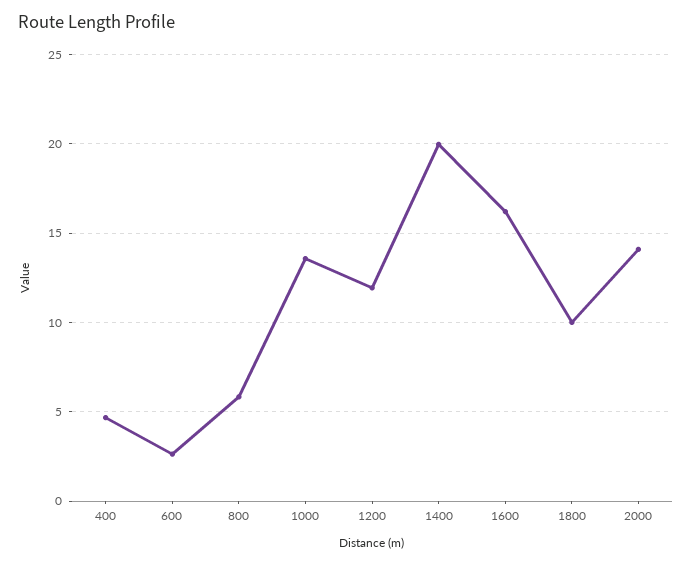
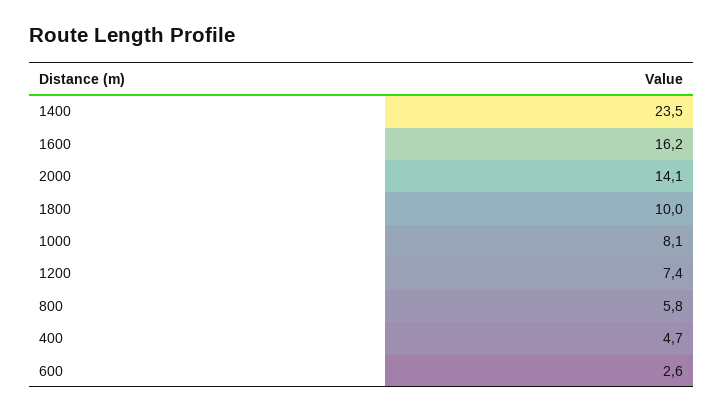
1000: 13.5 -> 8.1
1200: 12 -> 7.4
1400: 20 -> 23.5

